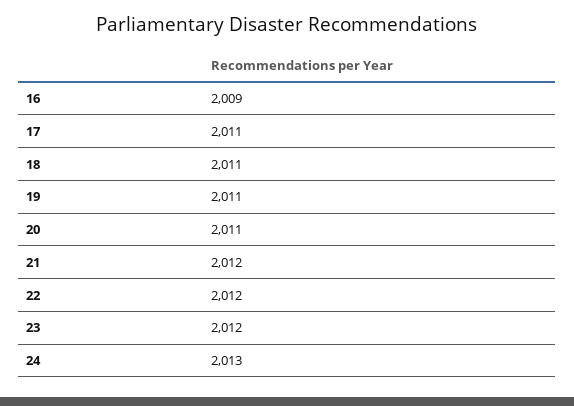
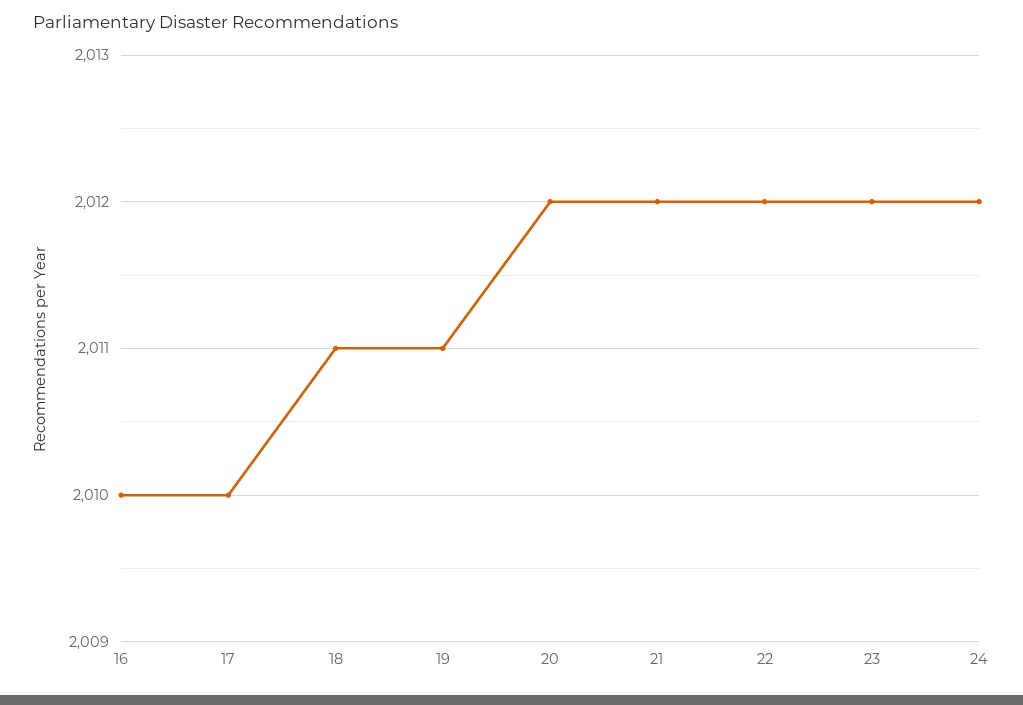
16: 2009 -> 2010
17: 2011 -> 2010
20: 2011 -> 2012
24: 2013 -> 2012

